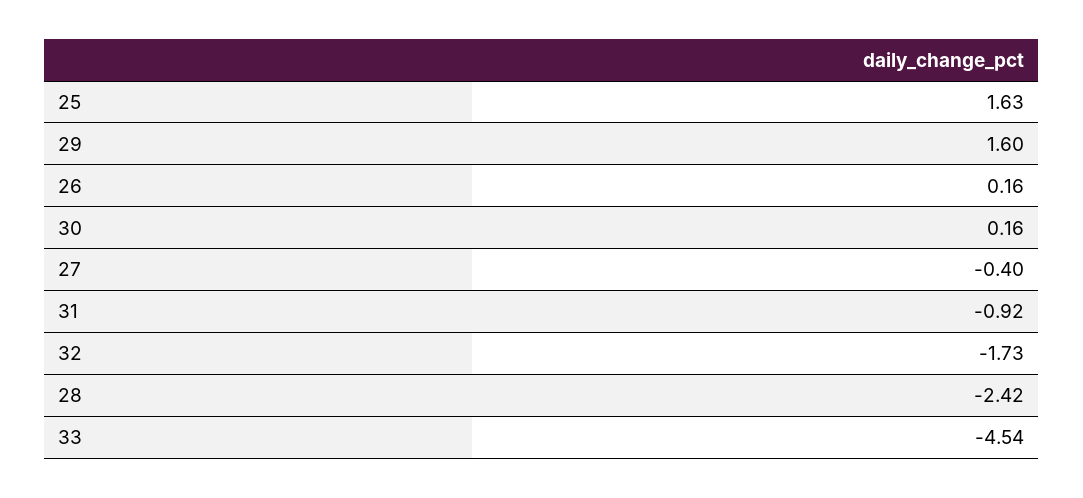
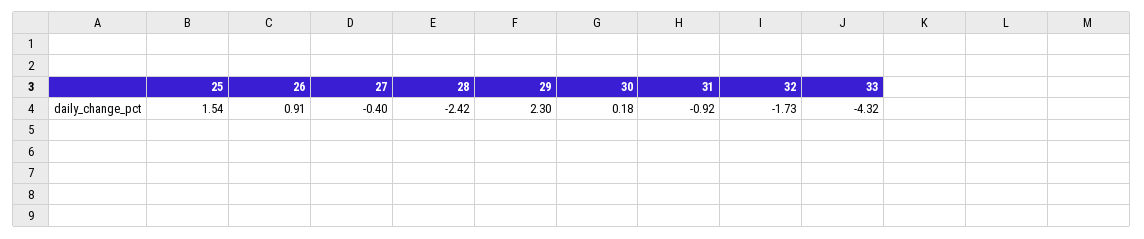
25: 1.63 -> 1.54
29: 1.6 -> 2.3
26: 0.16 -> 0.91
30: 0.16 -> 0.18
33: -4.54 -> -4.32

